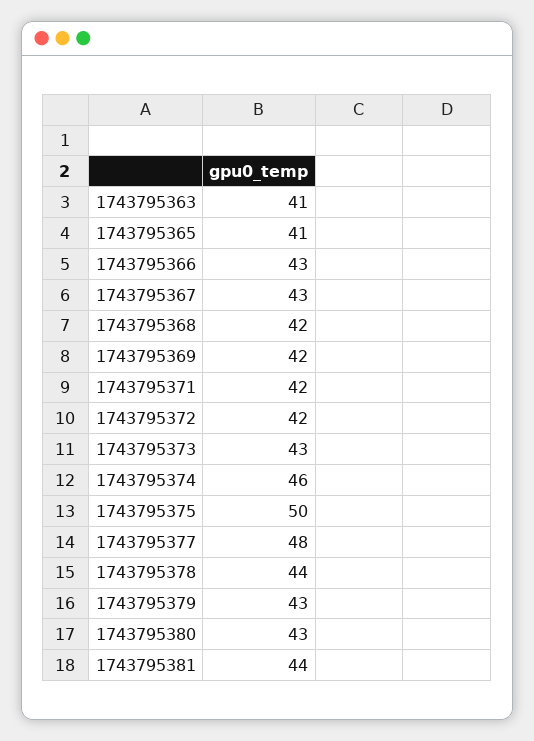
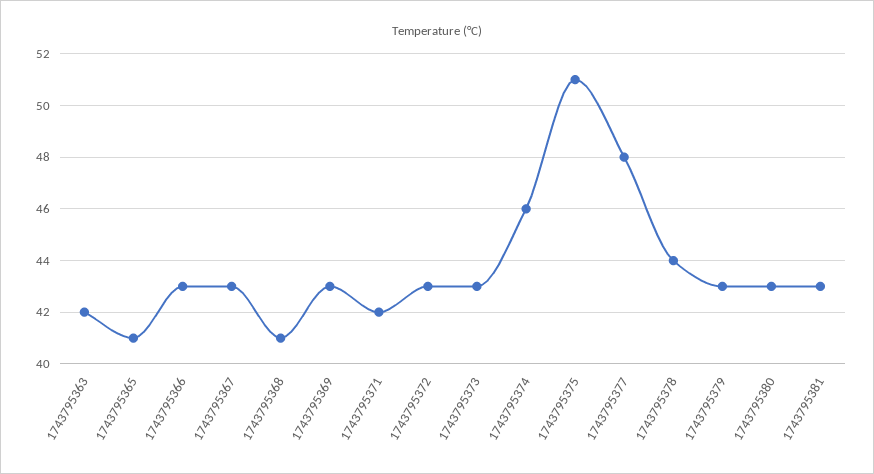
1743795363: 41 -> 42
1743795368: 42 -> 41
1743795369: 42 -> 43
1743795372: 42 -> 43
1743795375: 50 -> 51
1743795381: 44 -> 43

